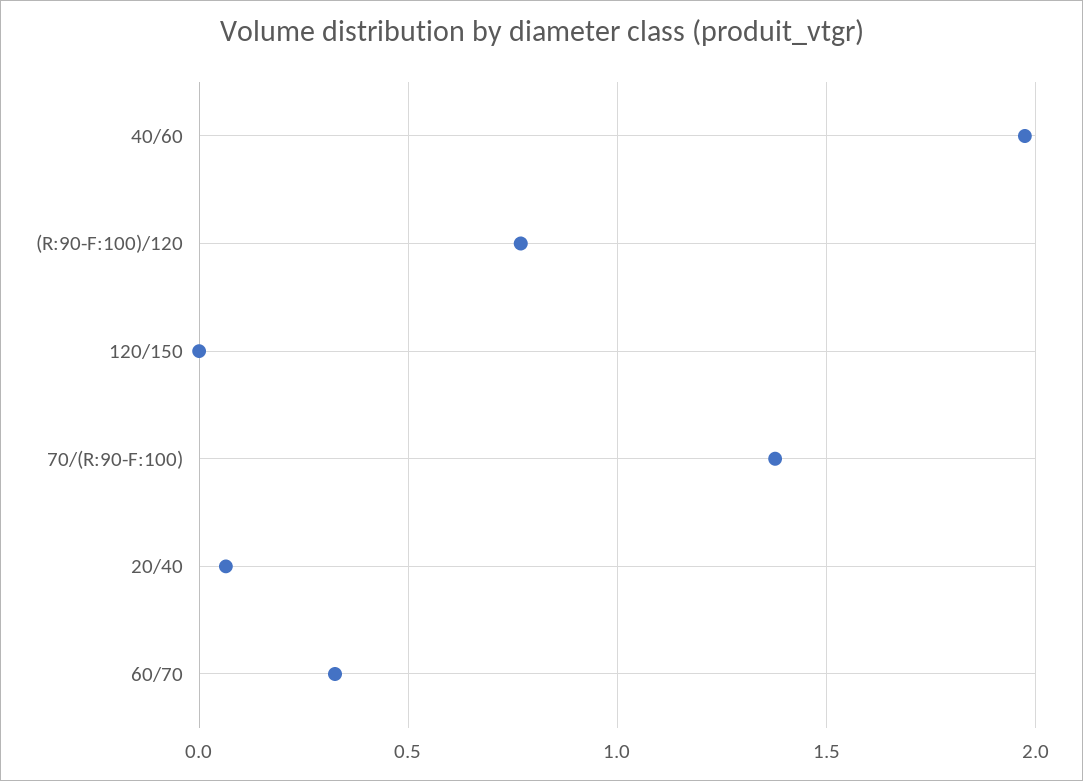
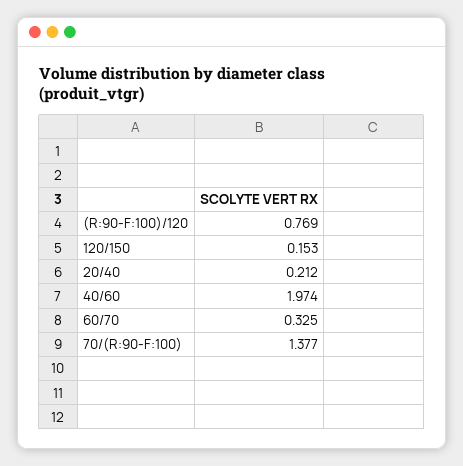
120/150: 0 -> 0.153
20/40: 0.05 -> 0.212

